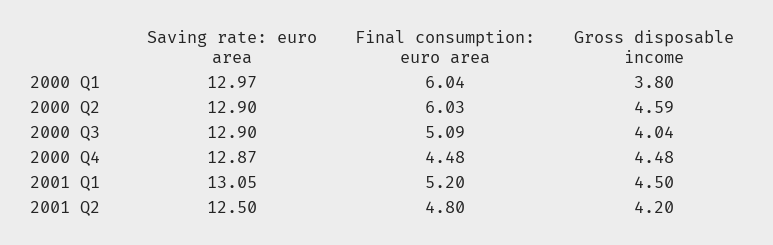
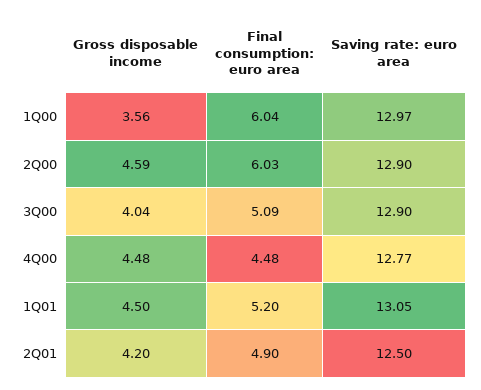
Gross disposable income, 2000 Q1: 3.8 -> 3.56
Saving rate: euro area, 2000 Q4: 12.87 -> 12.77
Final consumption: euro area, 2001 Q2: 4.8 -> 4.9

